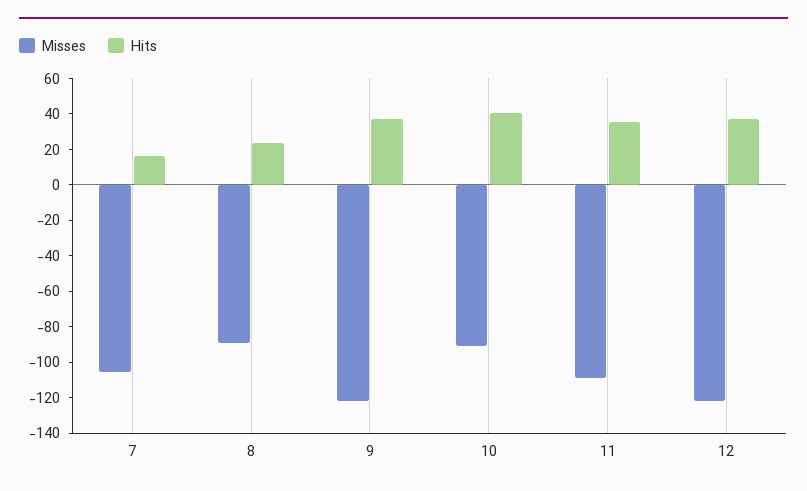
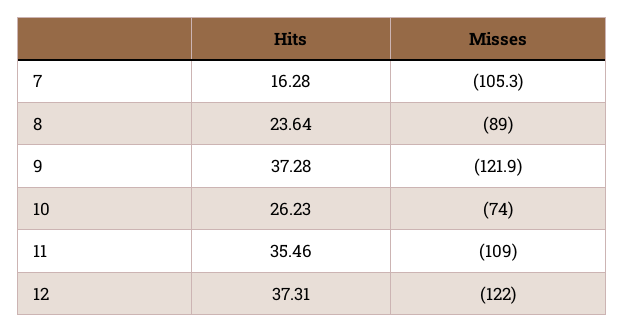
Misses, 10: -90 -> -74
Hits, 10: 40 -> 26.23

